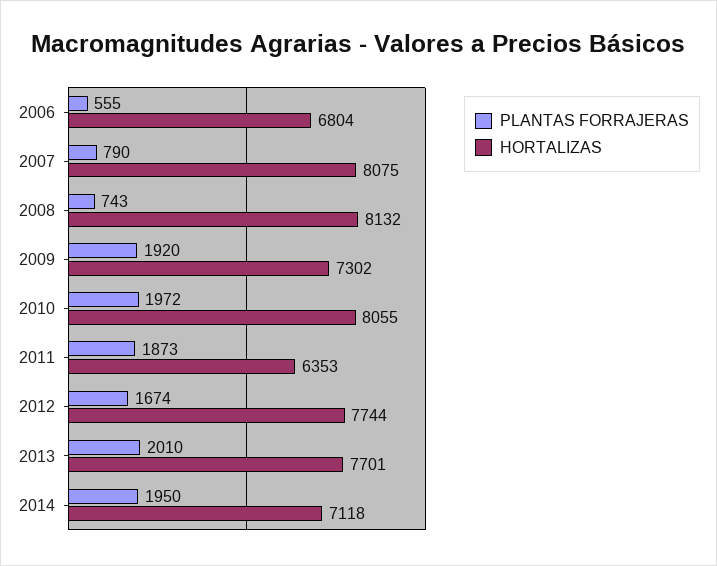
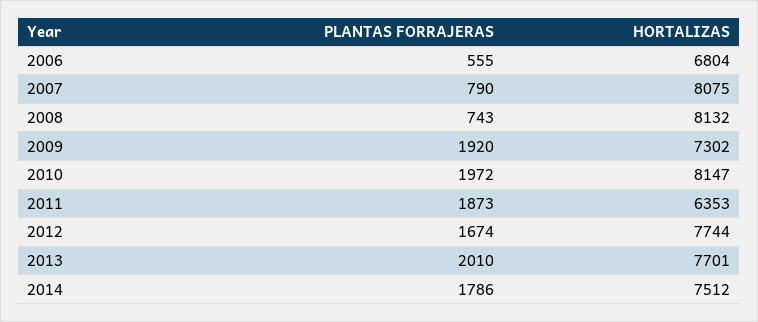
HORTALIZAS, 2010: 8055 -> 8147
PLANTAS FORRAJERAS, 2014: 1950 -> 1786
HORTALIZAS, 2014: 7118 -> 7512

